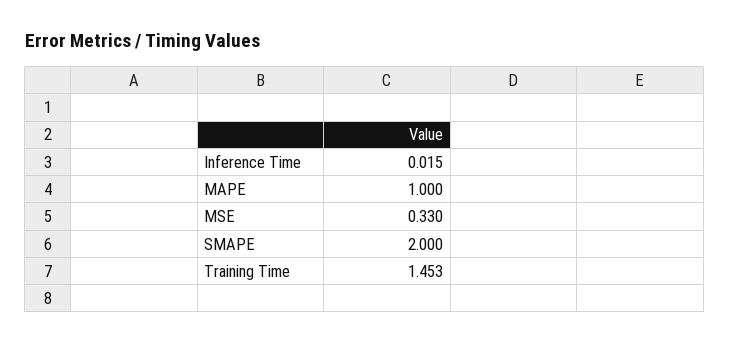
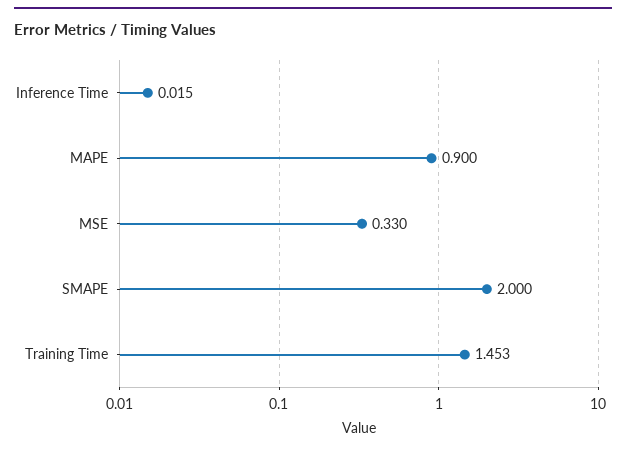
MAPE: 1 -> 0.9

